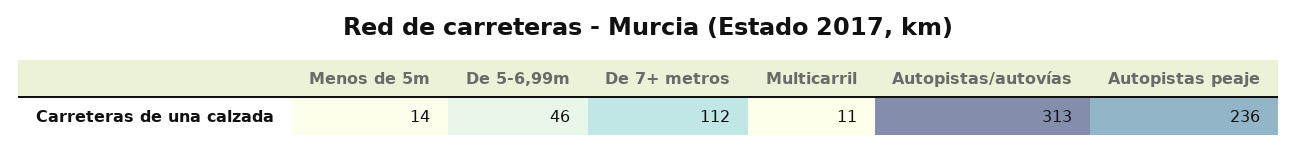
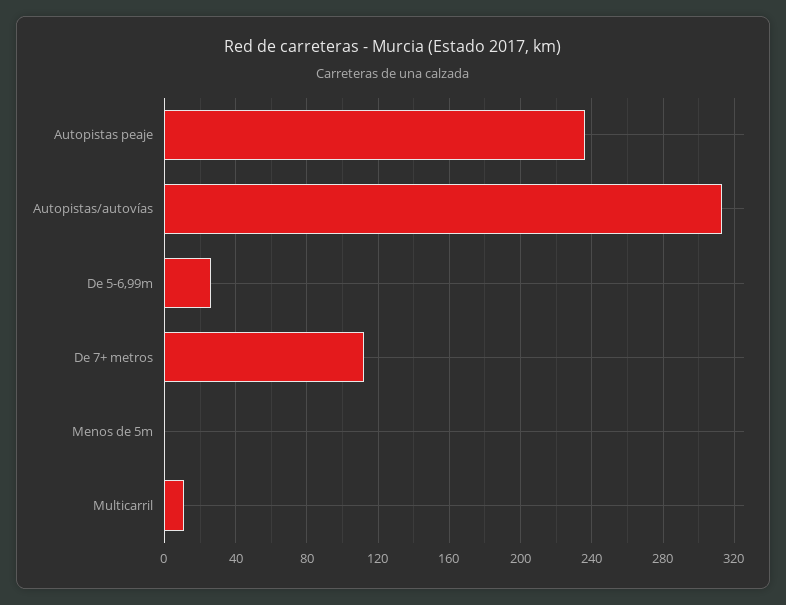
Menos de 5m: 14 -> 0
De 5-6,99m: 46 -> 25

